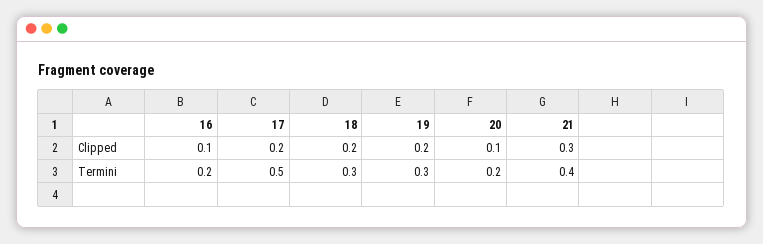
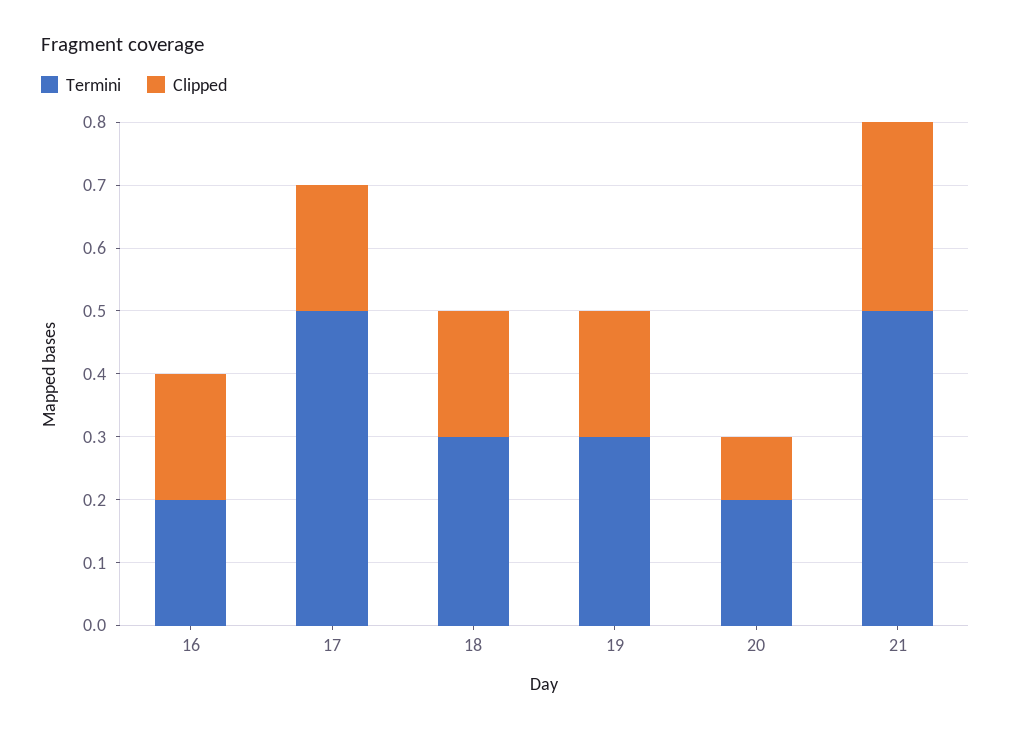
Clipped, 16: 0.1 -> 0.2
Termini, 21: 0.4 -> 0.5

